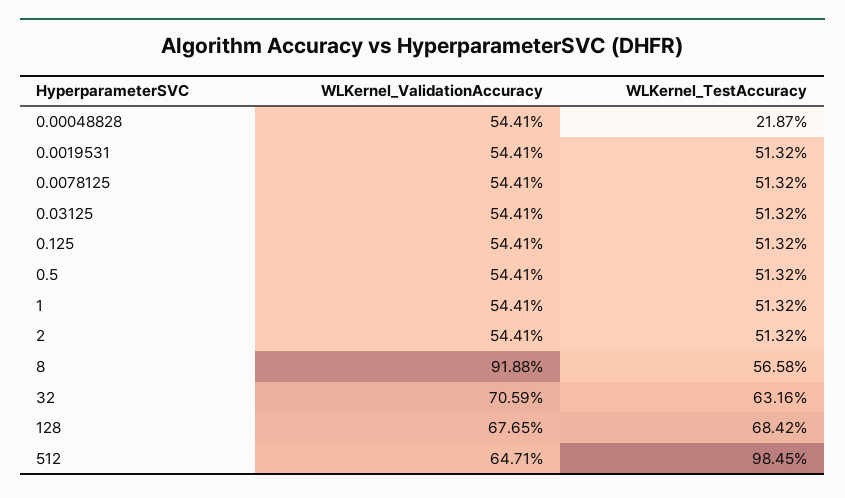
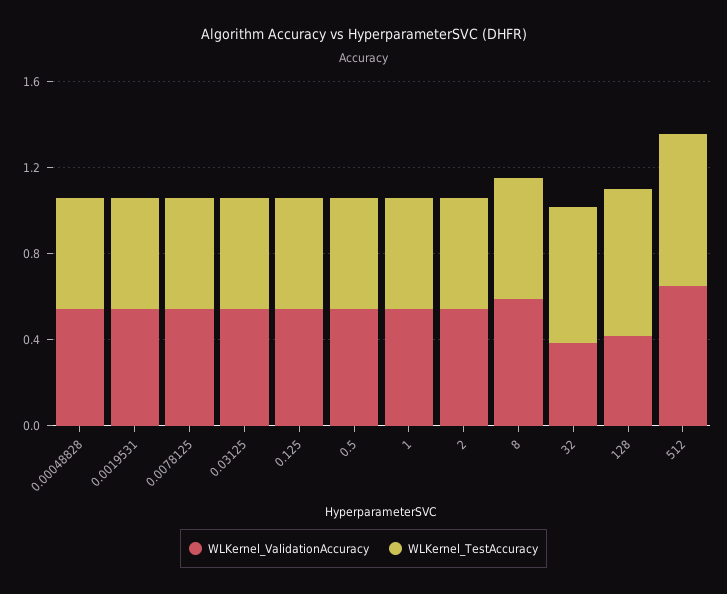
WLKernel_TestAccuracy, 0.00048828: 0.2187 -> 0.5
WLKernel_ValidationAccuracy, 8: 0.9188 -> 0.6
WLKernel_ValidationAccuracy, 32: 0.7059 -> 0.4
WLKernel_ValidationAccuracy, 128: 0.6765 -> 0.4
WLKernel_TestAccuracy, 512: 0.9845 -> 0.7

